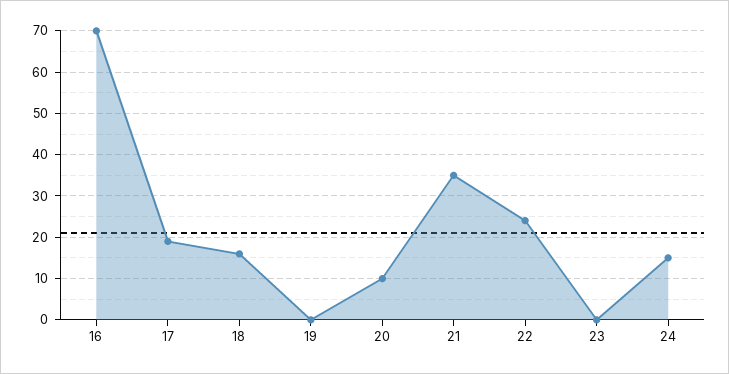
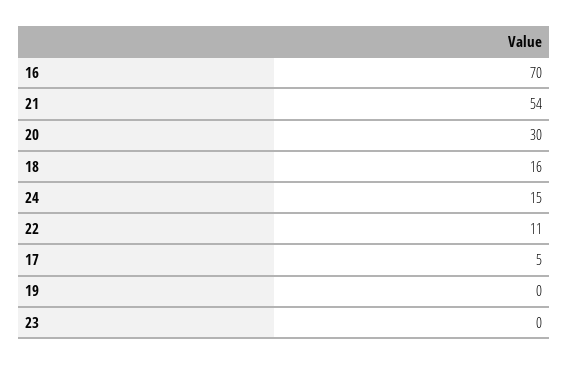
17: 20 -> 5
20: 10 -> 30
21: 35 -> 54
22: 25 -> 11

